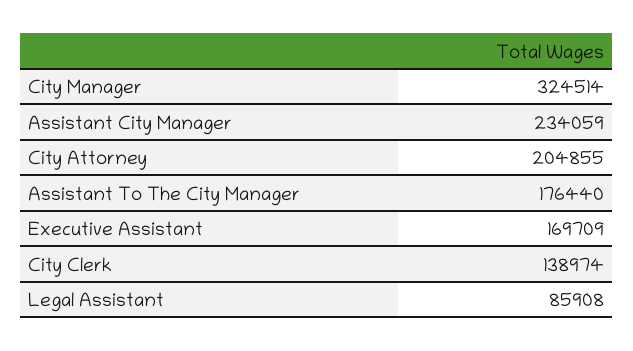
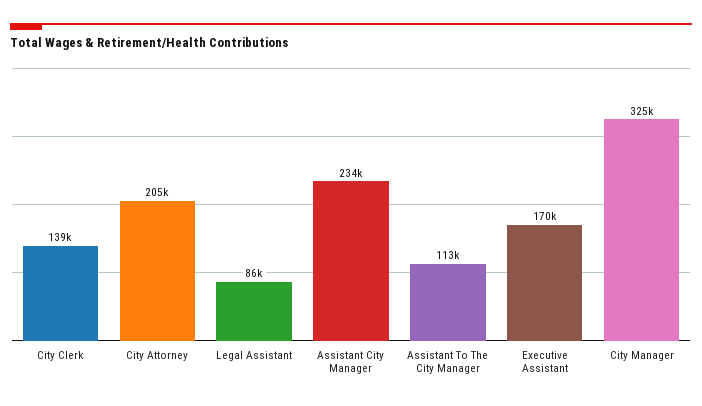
Assistant To The City Manager: 176440 -> 113000

